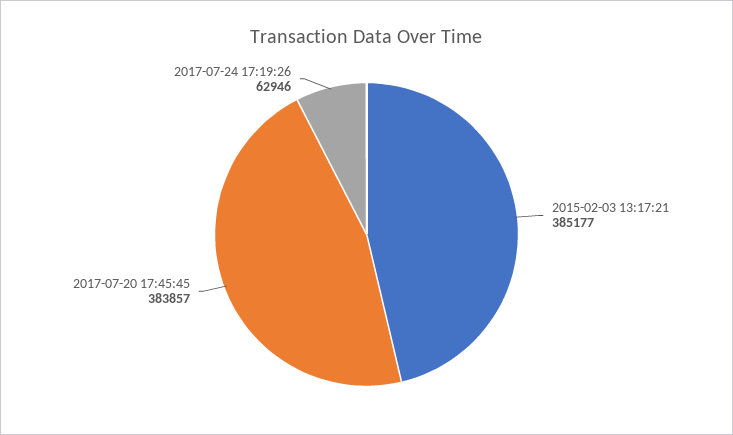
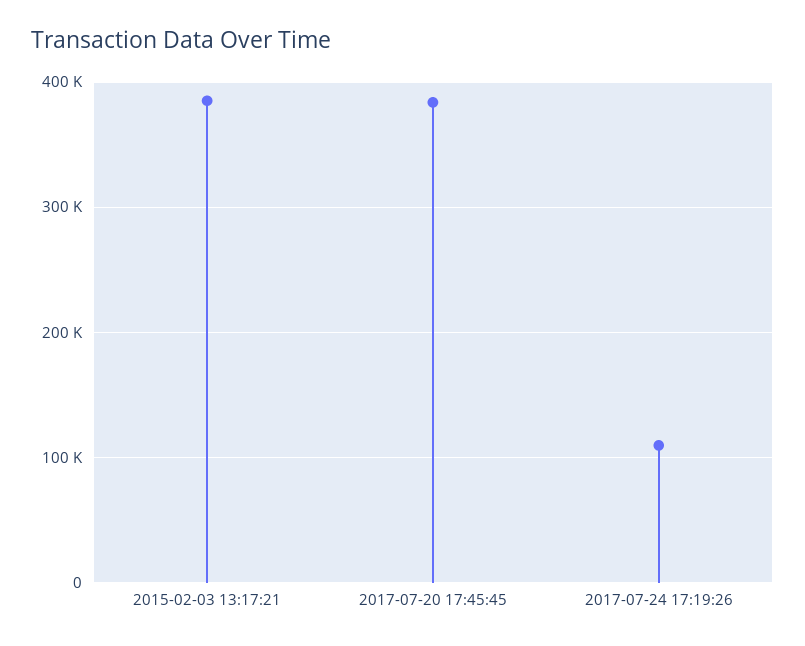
2017-07-24 17:19:26: 62946 -> 110000

